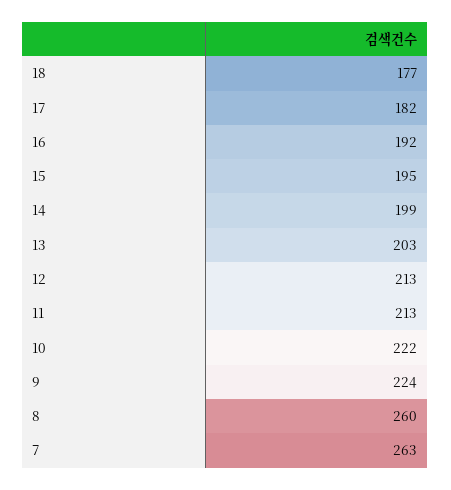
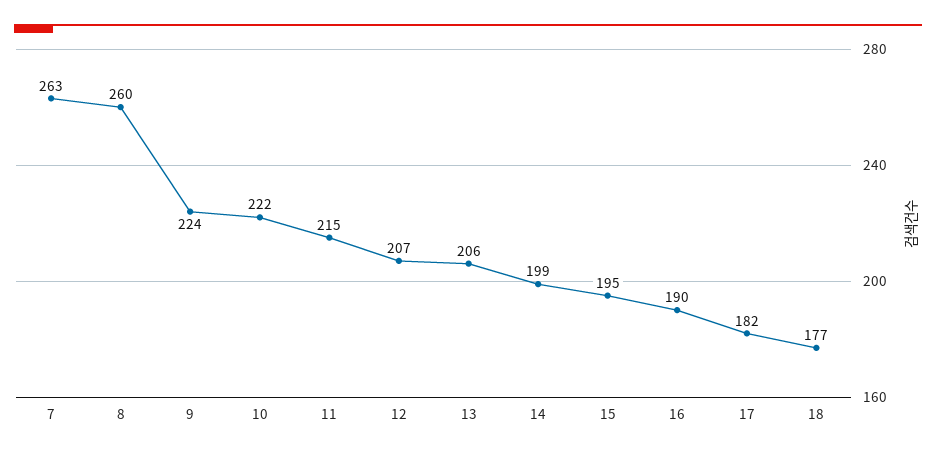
16: 192 -> 190
13: 203 -> 206
12: 213 -> 207
11: 213 -> 215

